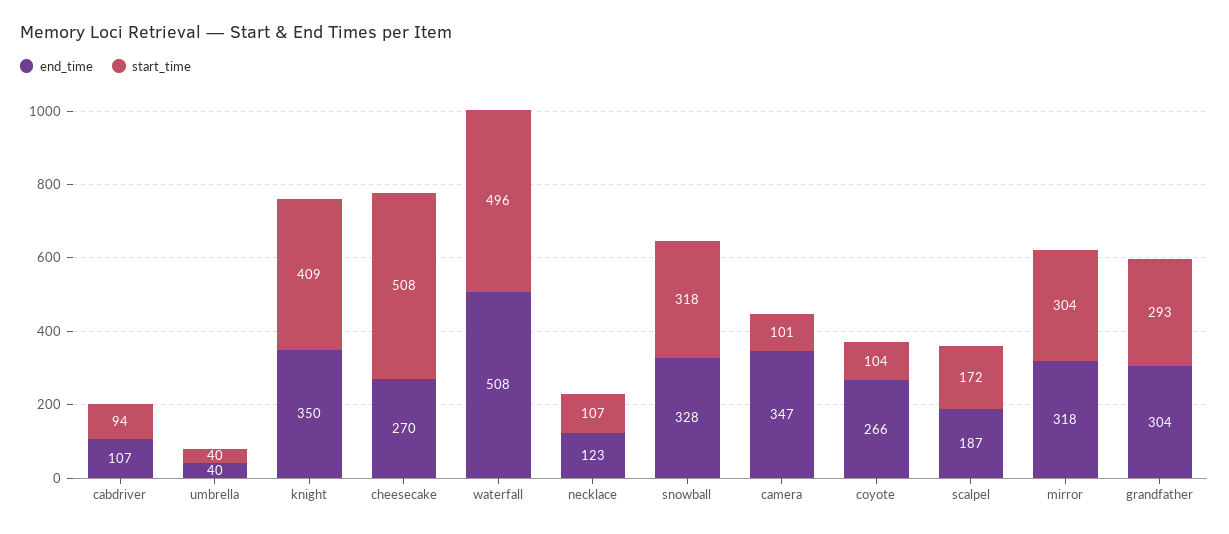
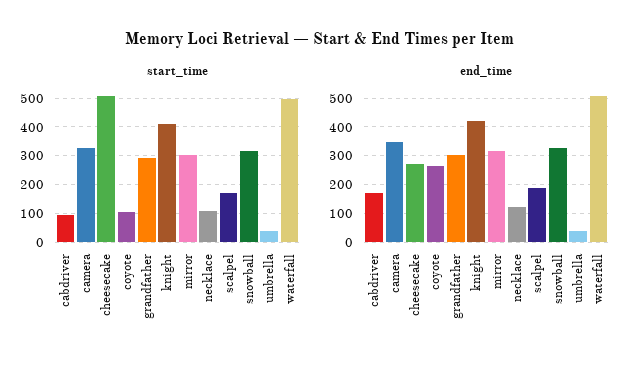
end_time, cabdriver: 107 -> 175
end_time, knight: 350 -> 425
start_time, camera: 101 -> 325

